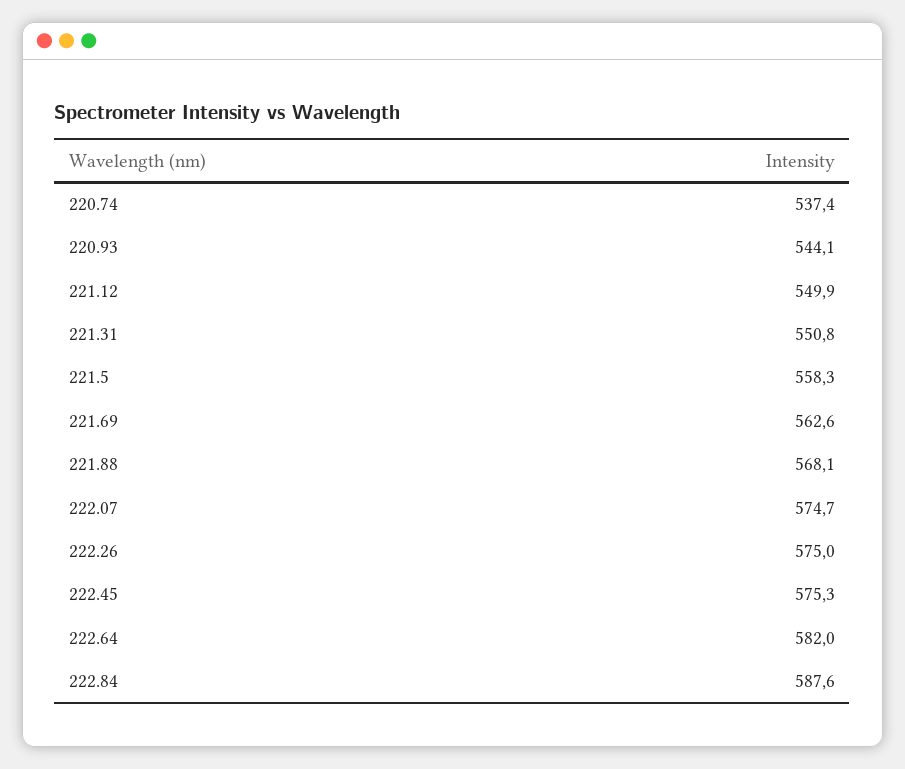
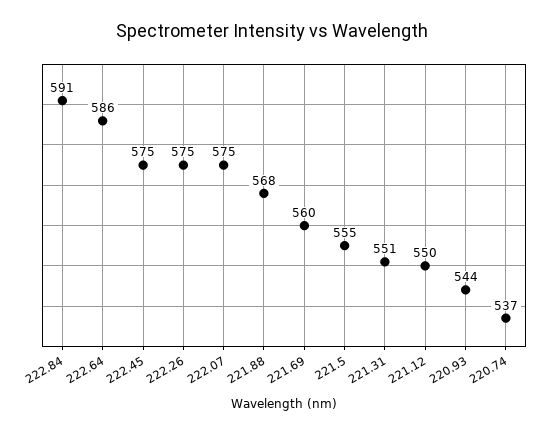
221.5: 558.3 -> 555
221.69: 562.6 -> 560
222.64: 582 -> 586
222.84: 587.6 -> 591

